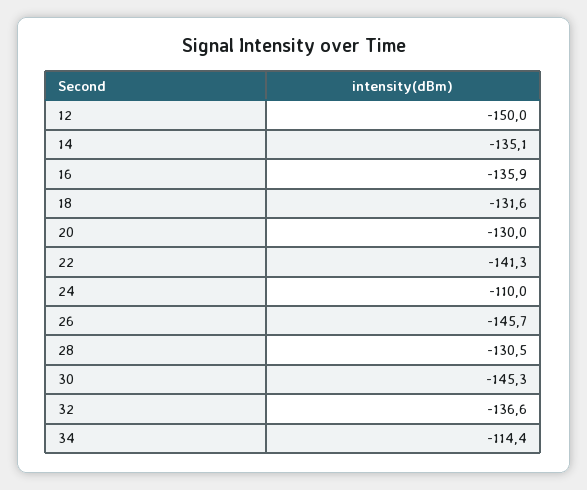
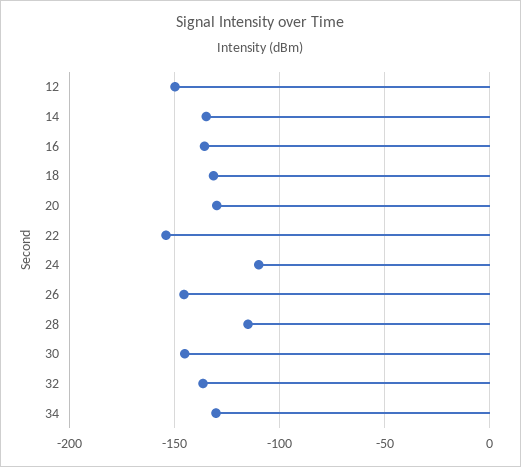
22: -141.3 -> -155
28: -130.5 -> -115
34: -114.4 -> -130

